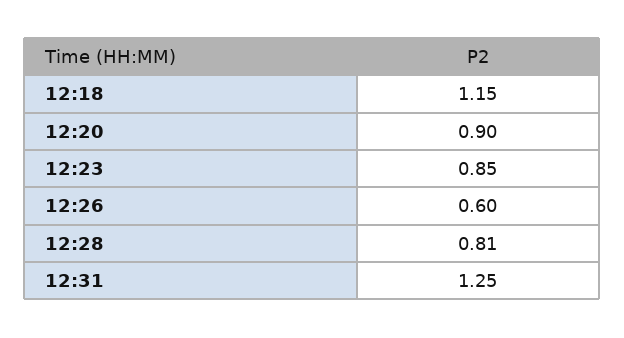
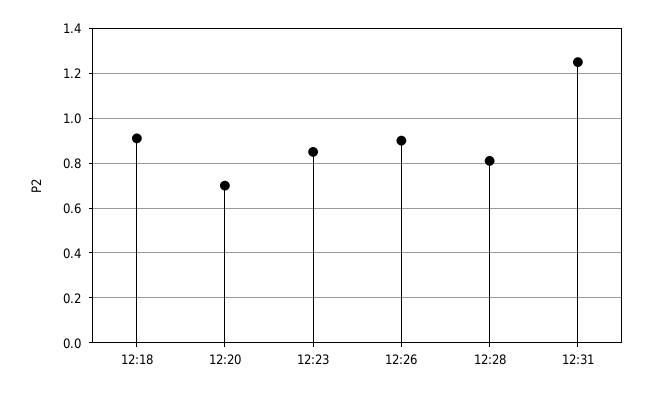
12:18: 1.15 -> 0.9
12:20: 0.9 -> 0.7
12:26: 0.6 -> 0.9

